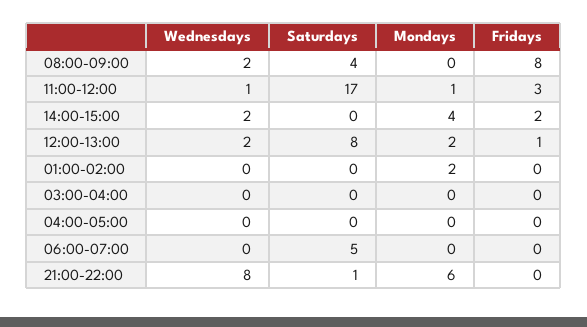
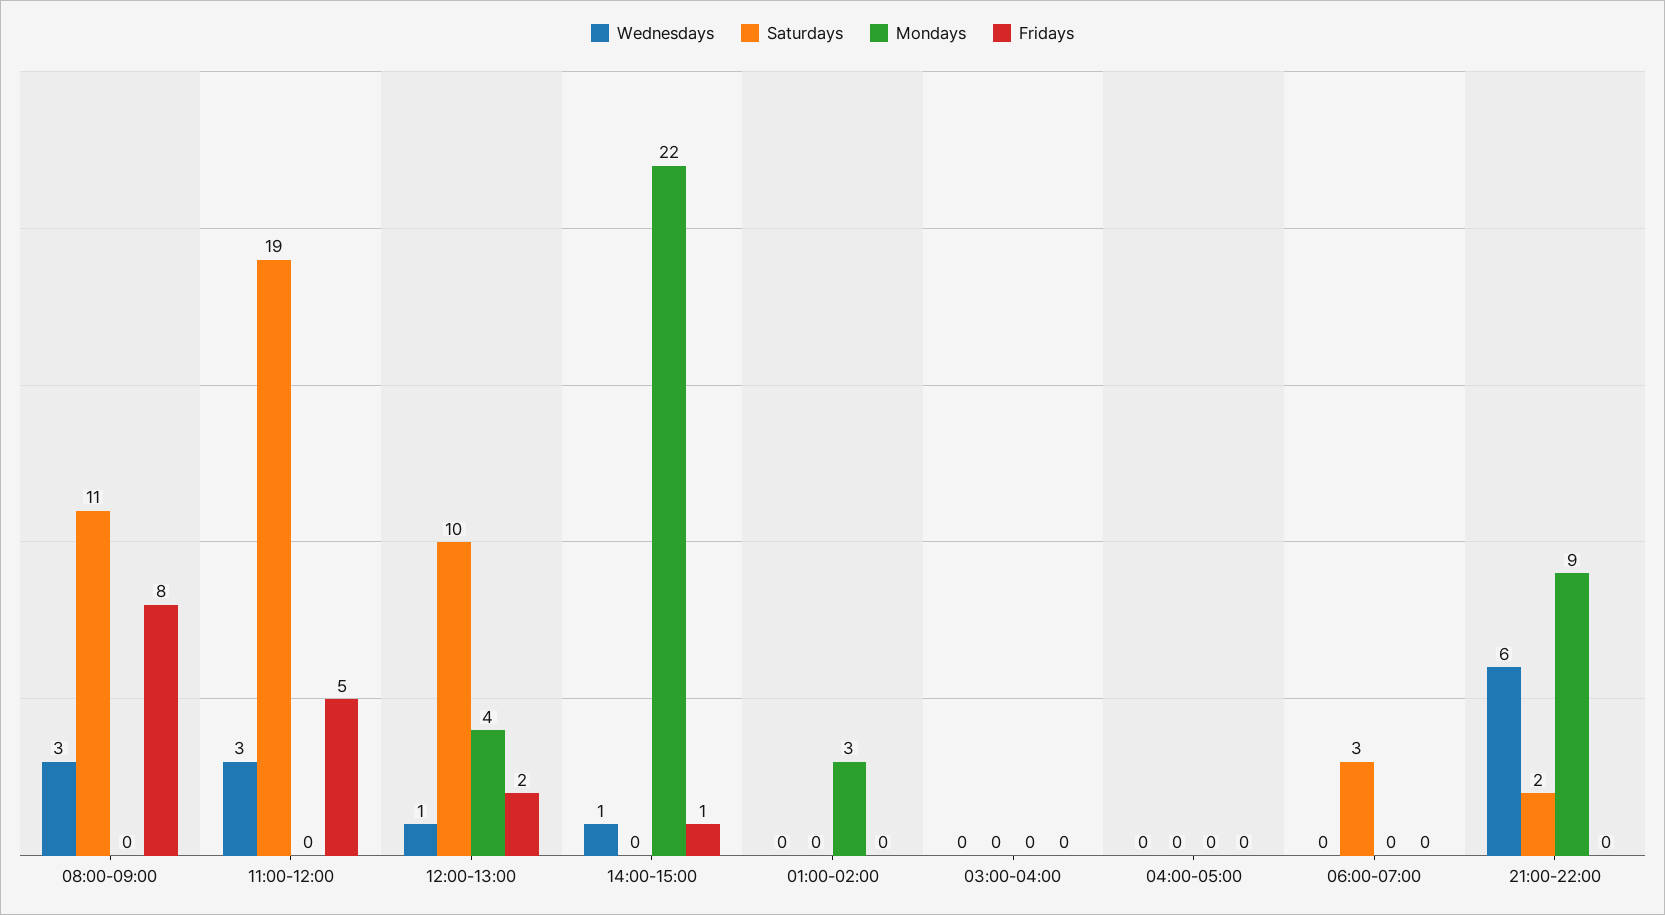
Wednesdays, 08:00-09:00: 2 -> 3
Saturdays, 08:00-09:00: 4 -> 11
Wednesdays, 11:00-12:00: 1 -> 3
Saturdays, 11:00-12:00: 17 -> 19
Mondays, 11:00-12:00: 1 -> 0
Fridays, 11:00-12:00: 3 -> 5
Wednesdays, 14:00-15:00: 2 -> 1
Mondays, 14:00-15:00: 4 -> 22
Fridays, 14:00-15:00: 2 -> 1
Wednesdays, 12:00-13:00: 2 -> 1
Saturdays, 12:00-13:00: 8 -> 10
Mondays, 12:00-13:00: 2 -> 4
Fridays, 12:00-13:00: 1 -> 2
Mondays, 01:00-02:00: 2 -> 3
Saturdays, 06:00-07:00: 5 -> 3
Wednesdays, 21:00-22:00: 8 -> 6
Saturdays, 21:00-22:00: 1 -> 2
Mondays, 21:00-22:00: 6 -> 9

